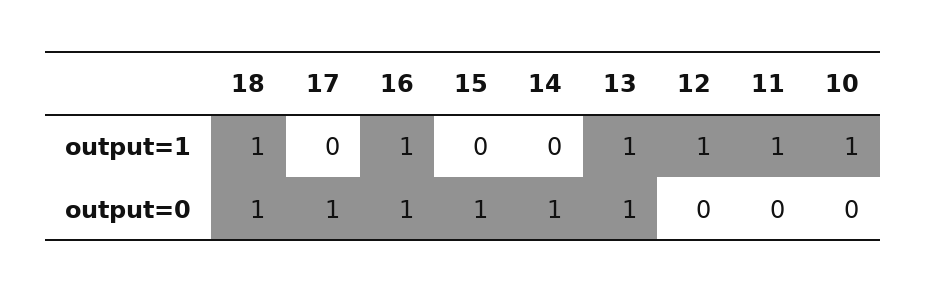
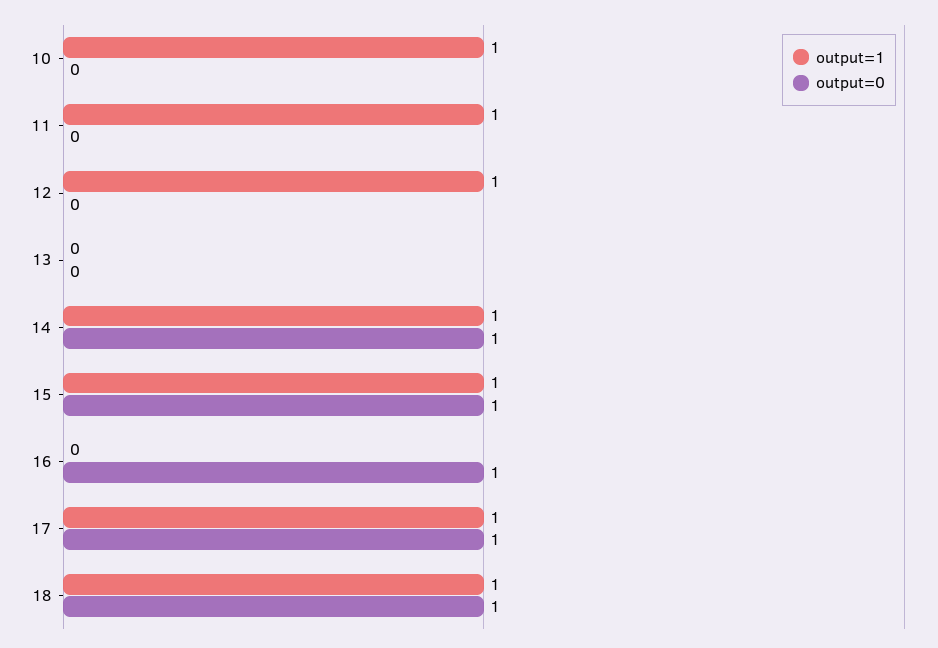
output=1, 17: 0 -> 1
output=1, 16: 1 -> 0
output=1, 15: 0 -> 1
output=1, 14: 0 -> 1
output=1, 13: 1 -> 0
output=0, 13: 1 -> 0

